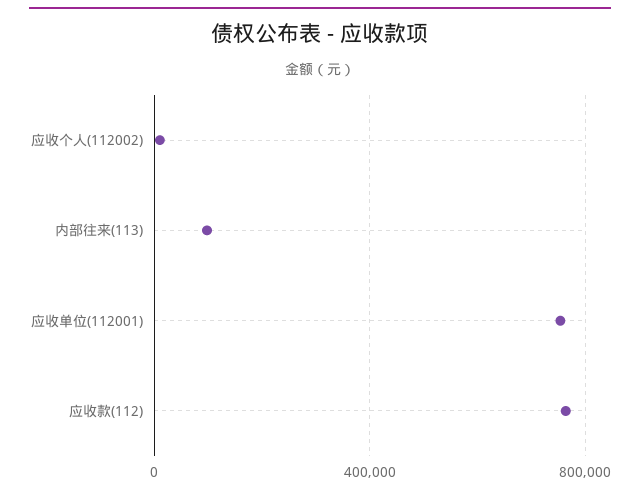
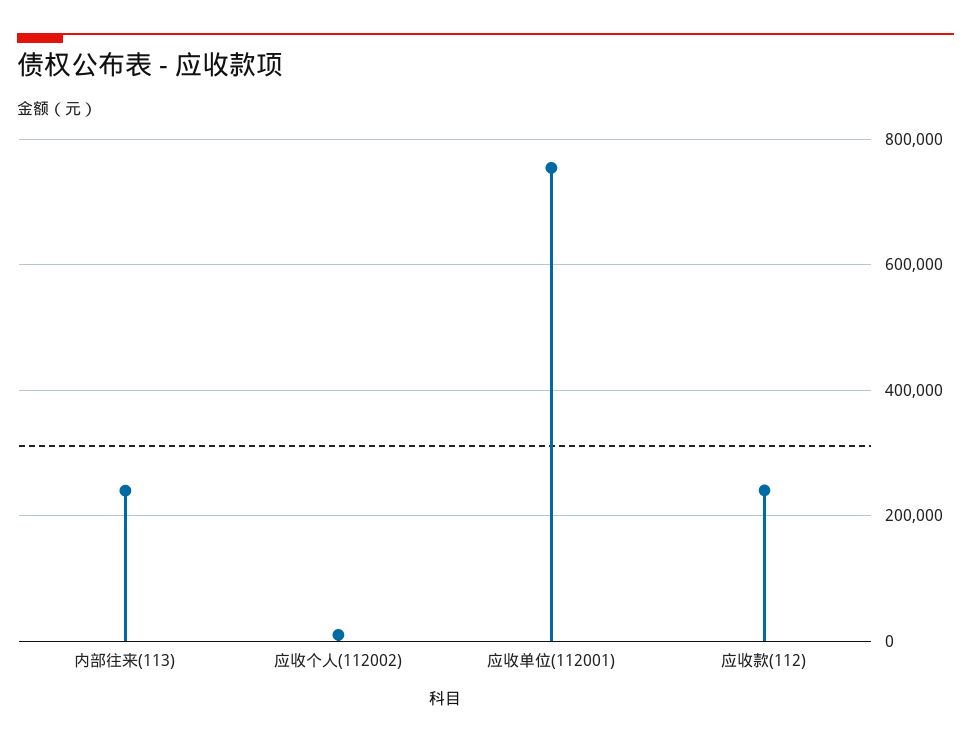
内部往来(113): 100000 -> 240000
应收款(112): 750000 -> 240000

